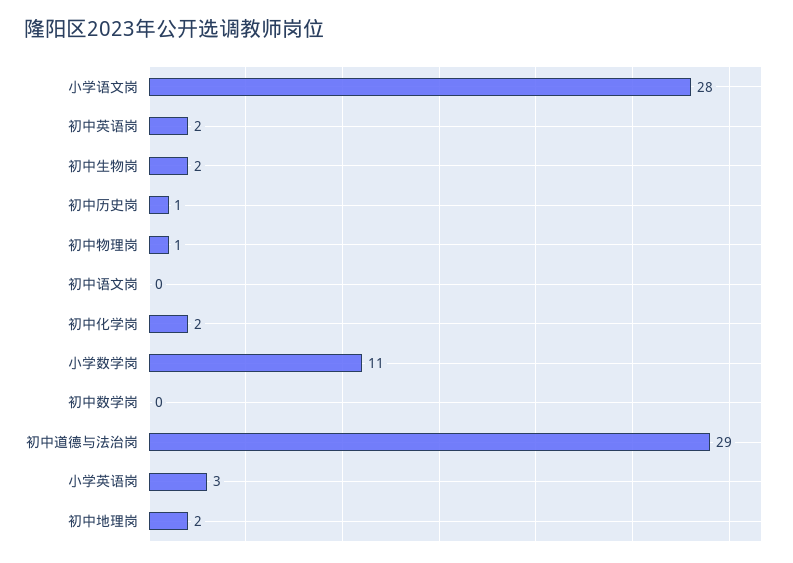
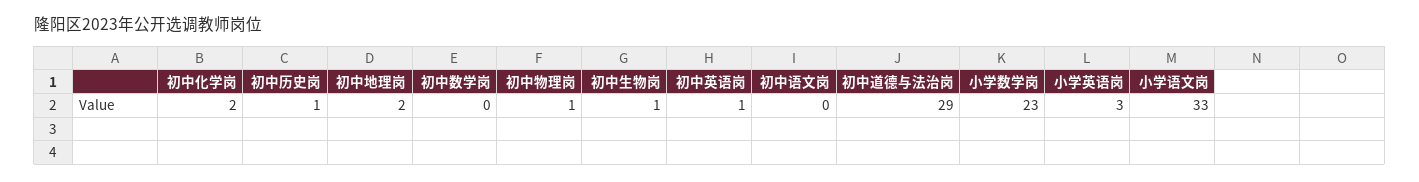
小学语文岗: 28 -> 33
初中英语岗: 2 -> 1
初中生物岗: 2 -> 1
小学数学岗: 11 -> 23

